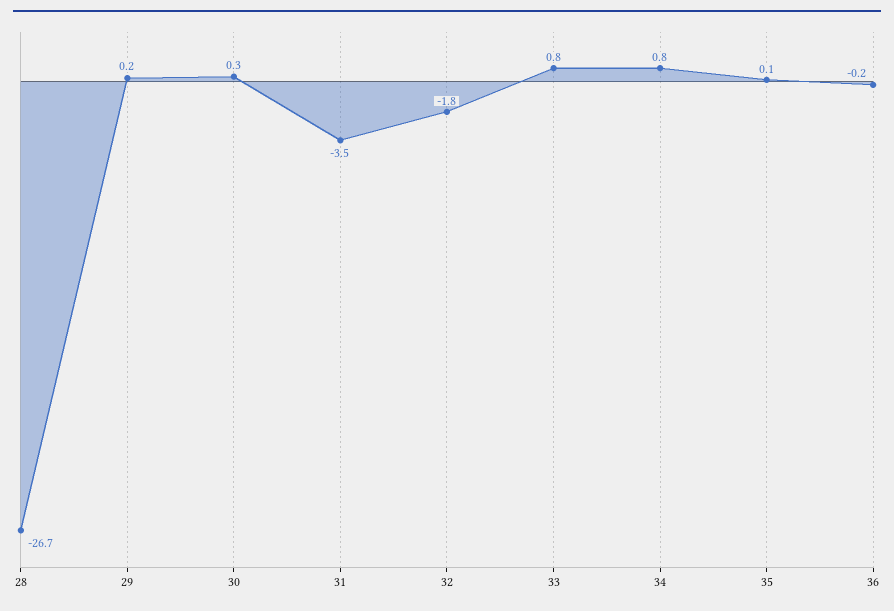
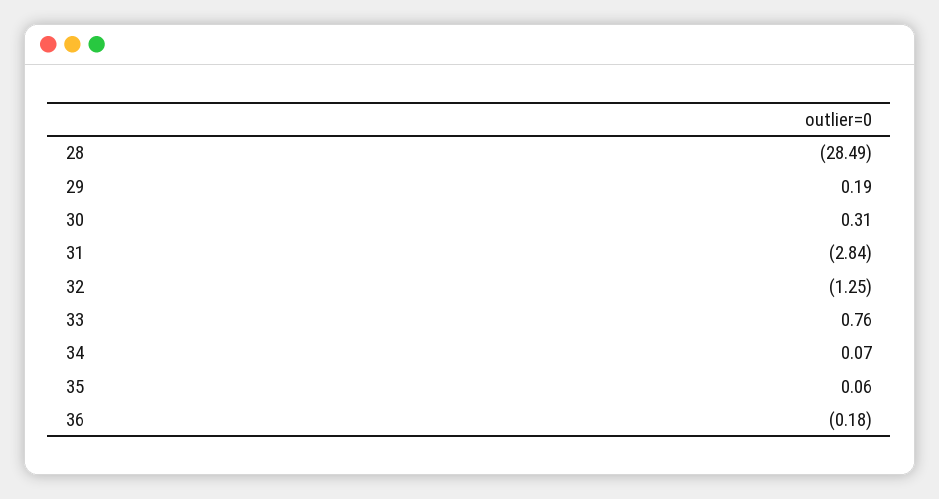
28: -26.7 -> -28.49
31: -3.5 -> -2.84
32: -1.8 -> -1.25
34: 0.8 -> 0.07

